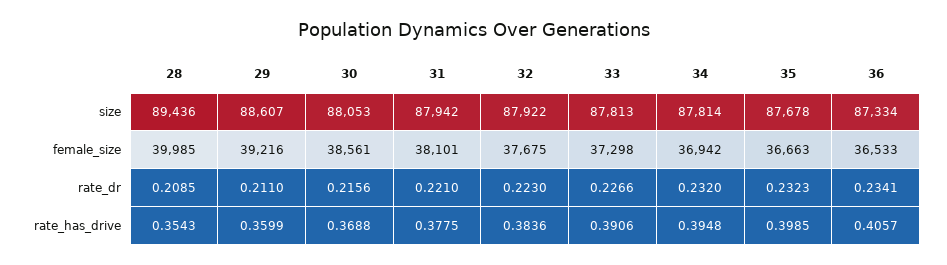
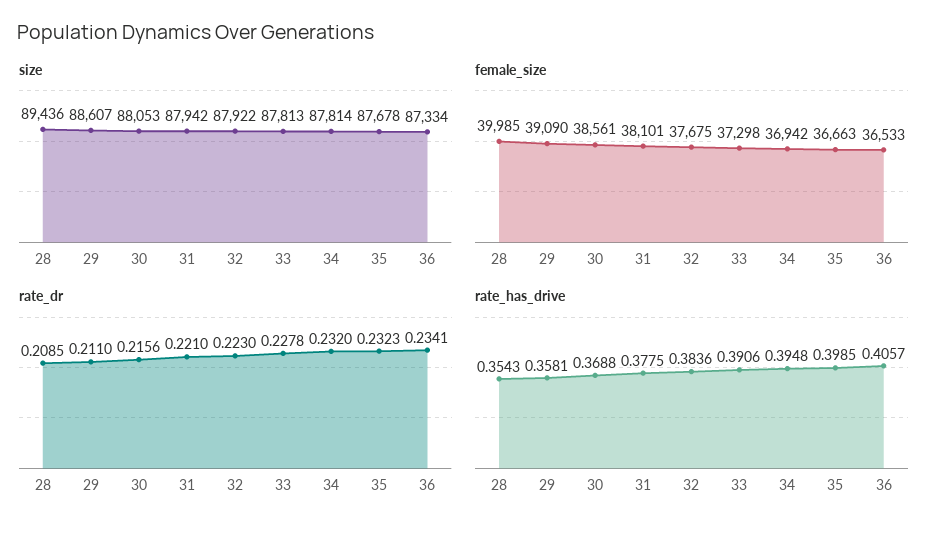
female_size, 29: 39216 -> 39090
rate_dr, 33: 0.2266 -> 0.2278
rate_has_drive, 29: 0.3599 -> 0.3581

